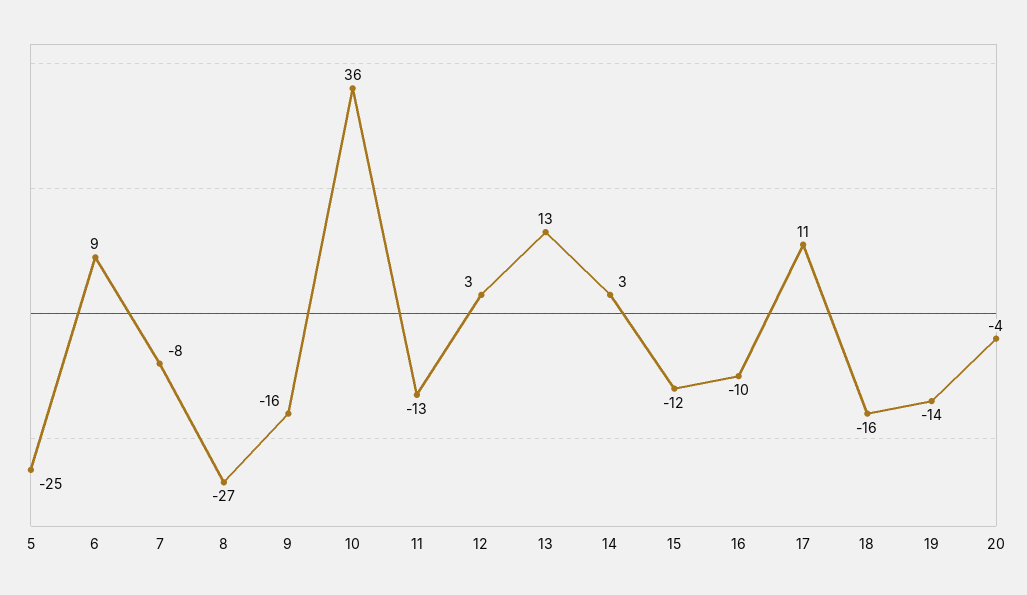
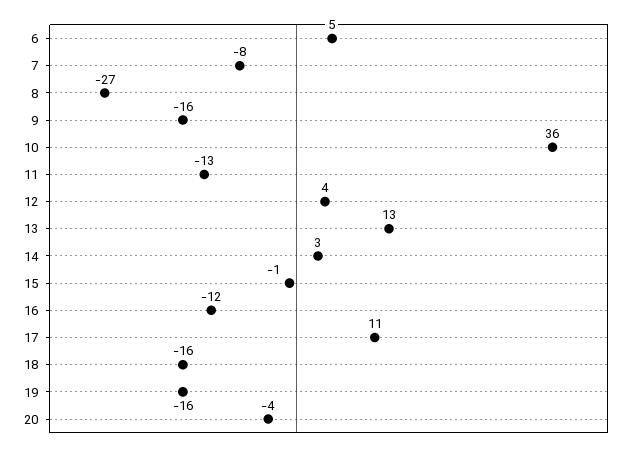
5: -25 -> none
6: 9 -> 5
12: 3 -> 4
15: -12 -> -1
16: -10 -> -12
19: -14 -> -16

